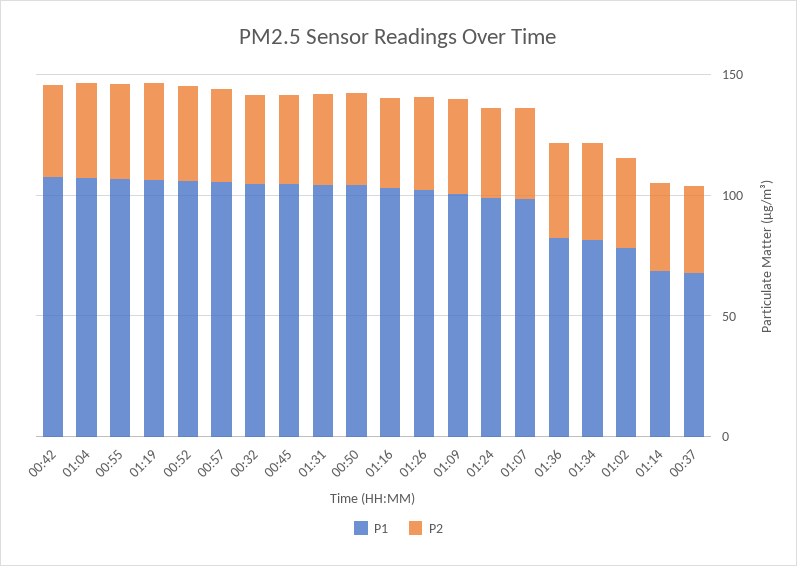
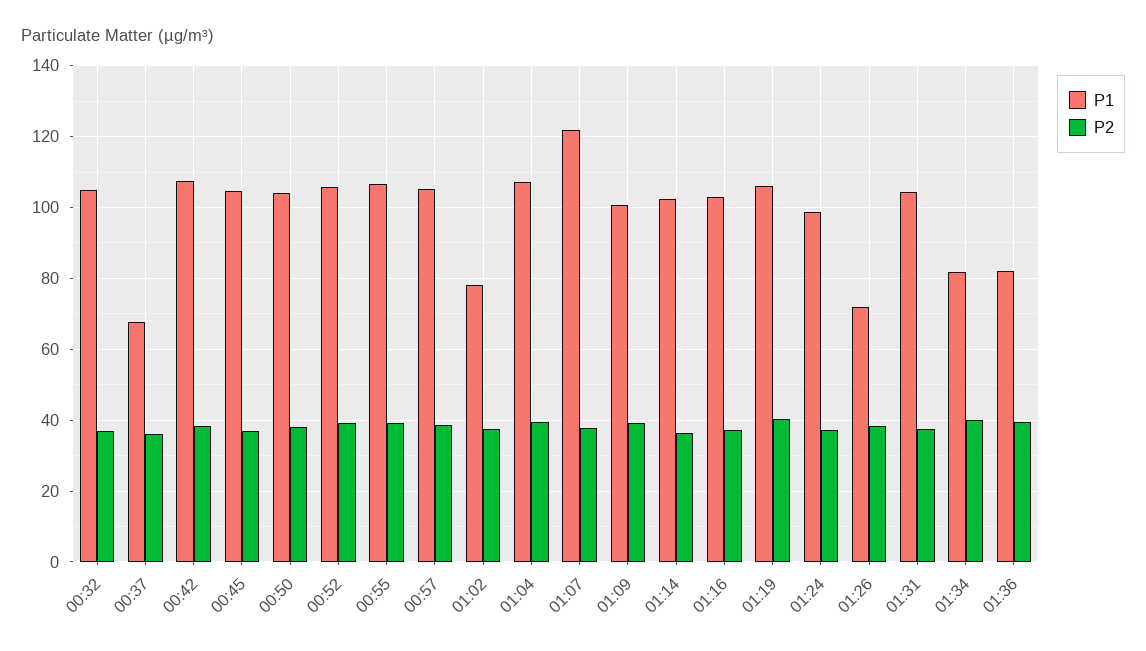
P1, 01:26: 100 -> 72
P1, 01:07: 100 -> 122
P1, 01:14: 70 -> 102

